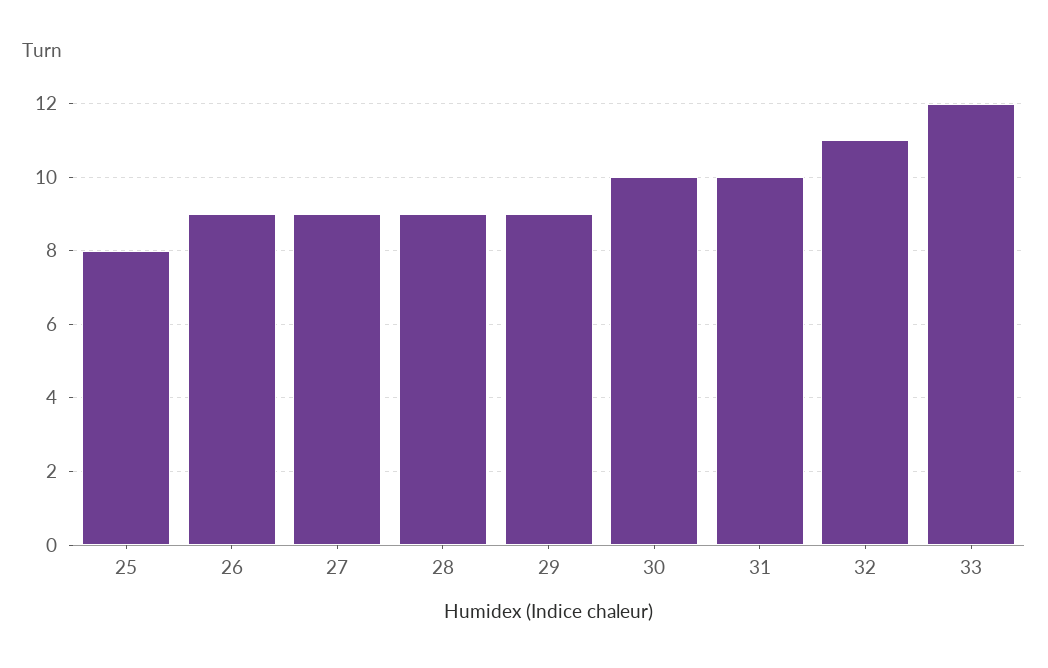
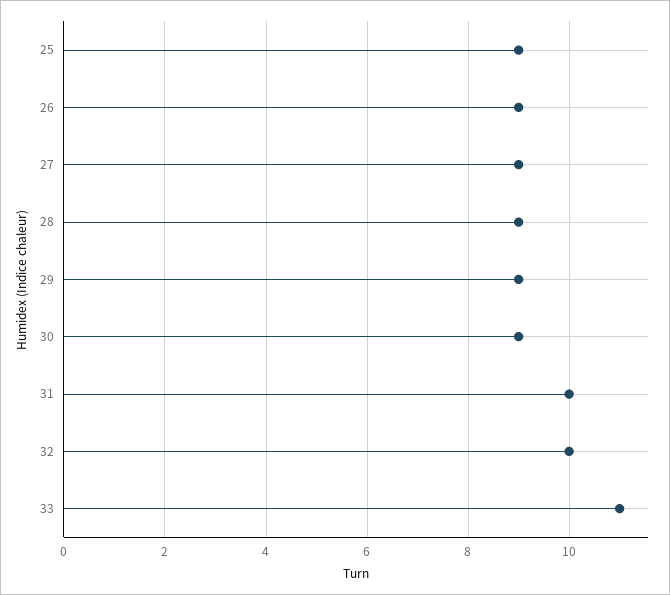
25: 8 -> 9
30: 10 -> 9
32: 11 -> 10
33: 12 -> 11

